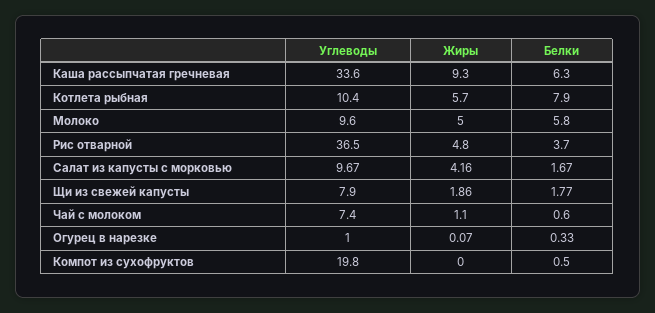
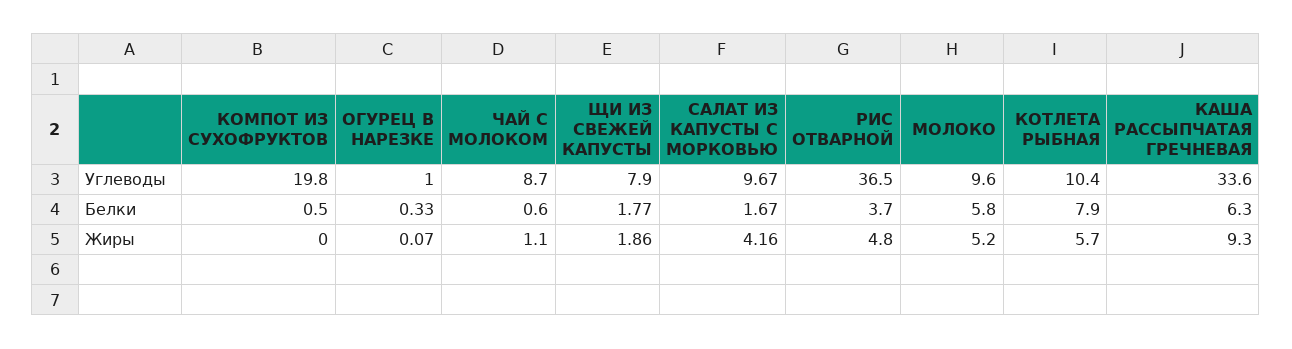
Жиры, Молоко: 5 -> 5.2
Углеводы, Чай с молоком: 7.4 -> 8.7

